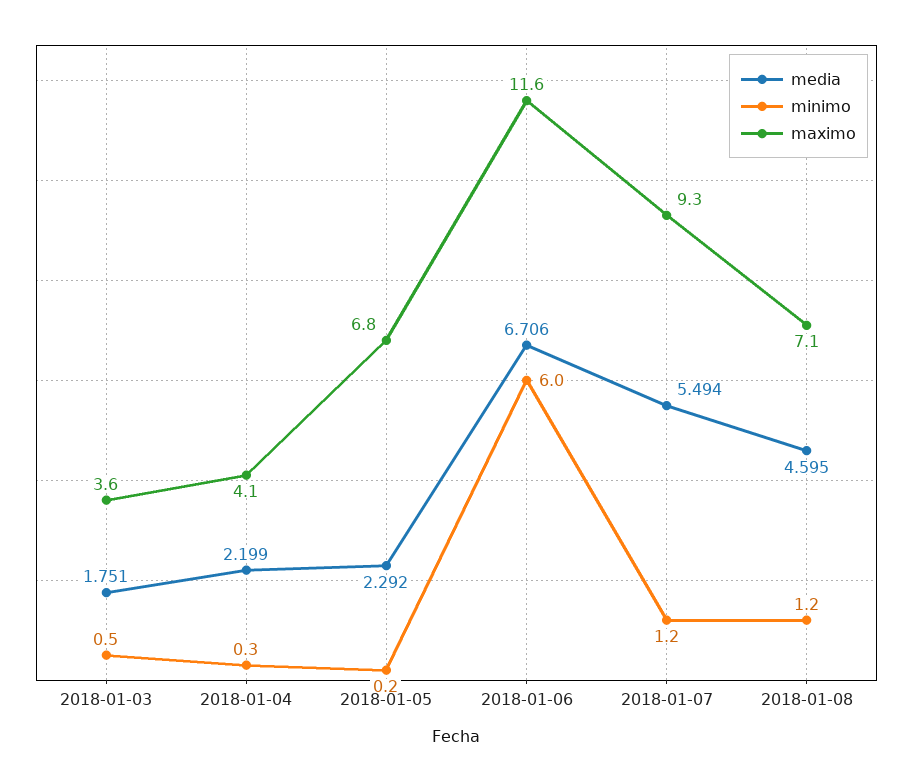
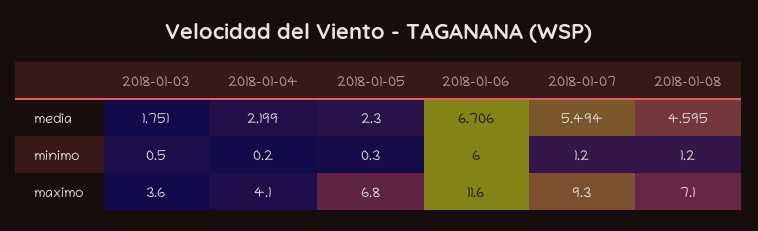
minimo, 2018-01-04: 0.3 -> 0.2
media, 2018-01-05: 2.292 -> 2.3
minimo, 2018-01-05: 0.2 -> 0.3

